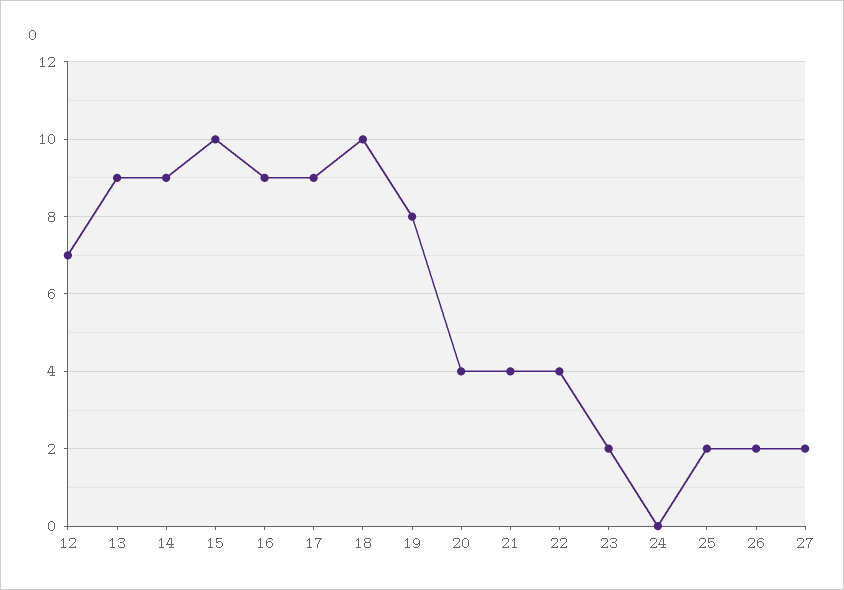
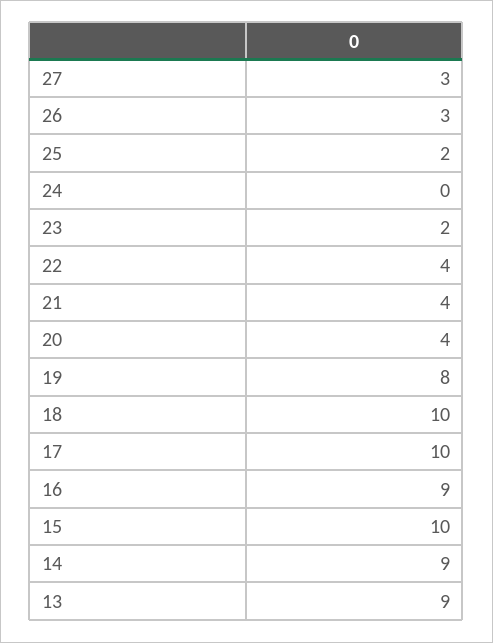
12: 7 -> none
17: 9 -> 10
26: 2 -> 3
27: 2 -> 3

